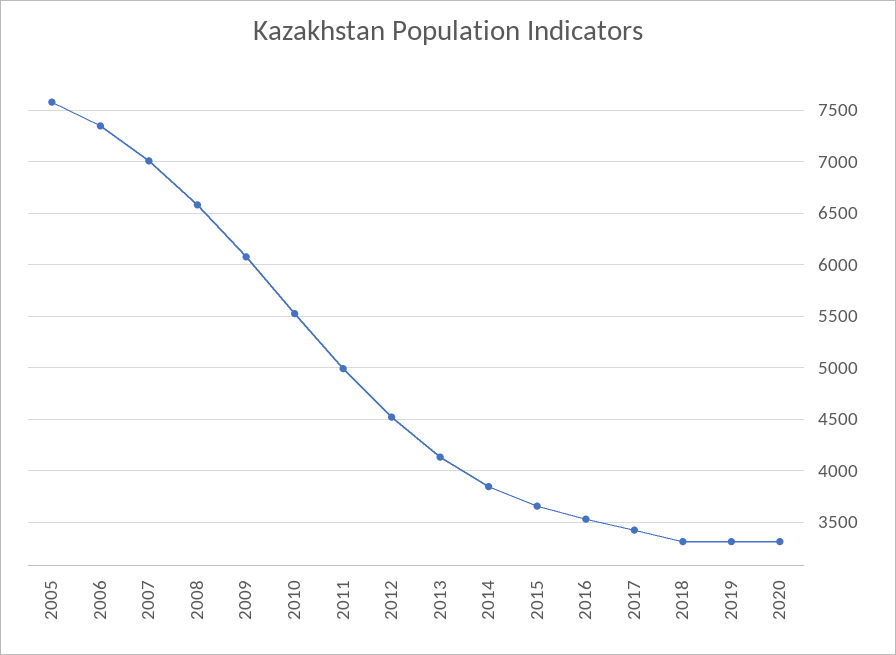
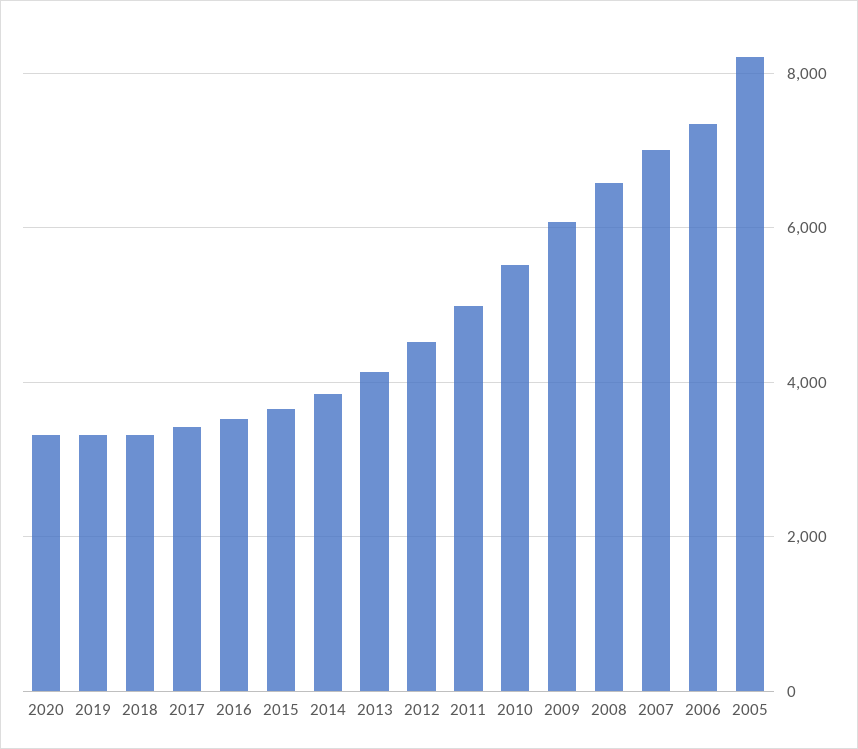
2005: 7600 -> 8200

